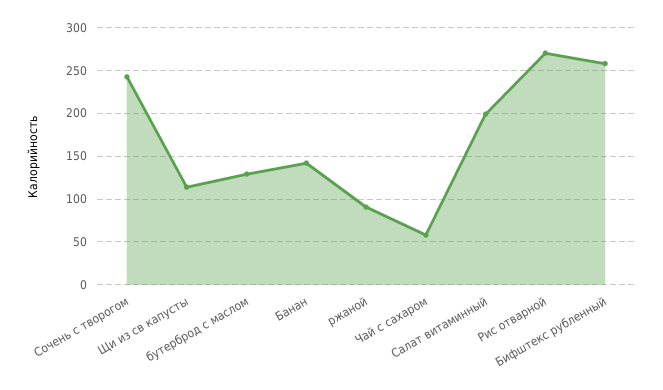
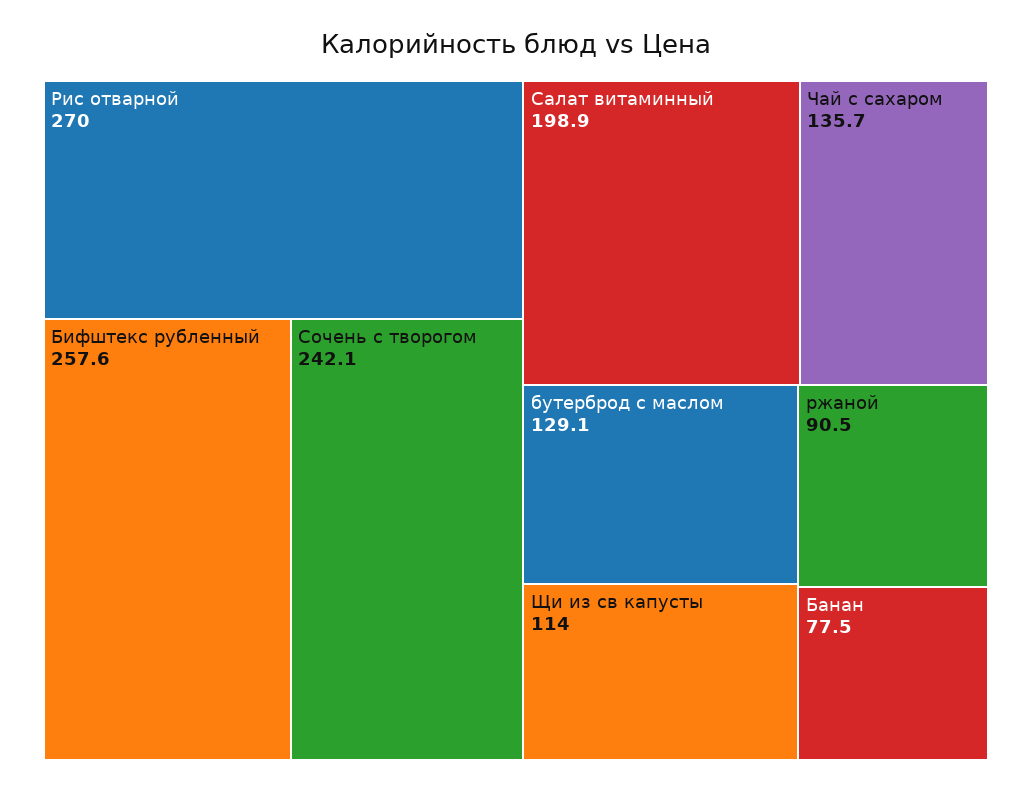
Банан: 140 -> 77.5
Чай с сахаром: 60 -> 135.7

